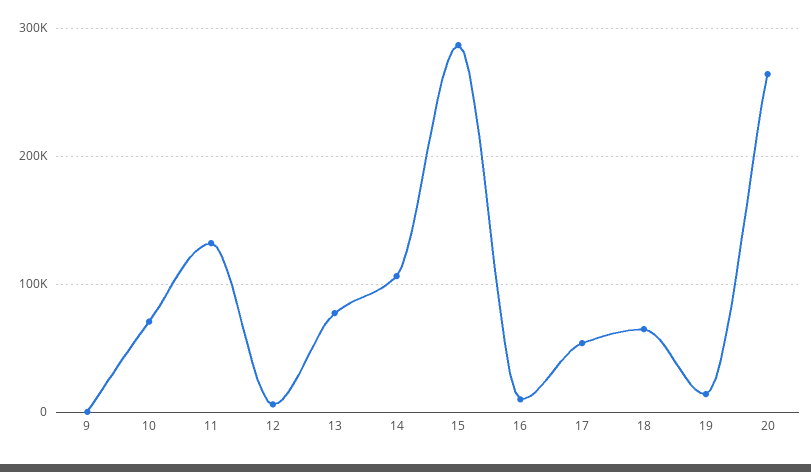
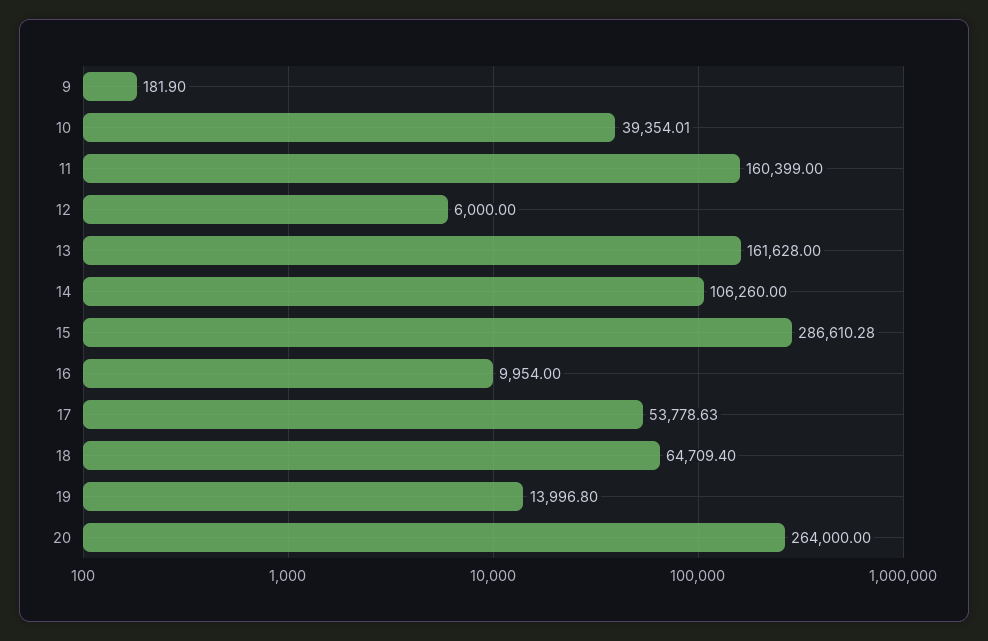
10: 70000 -> 39354.01
11: 130000 -> 160399
13: 80000 -> 161628

